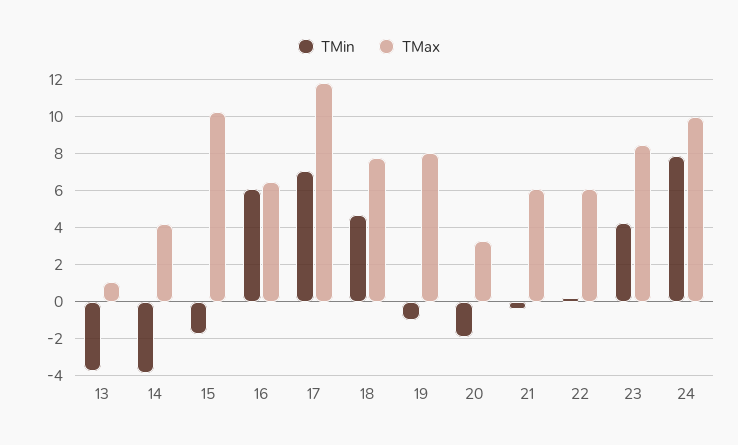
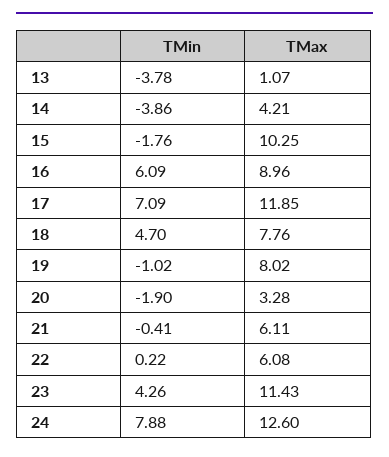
TMax, 16: 6.5 -> 8.96
TMax, 23: 8.5 -> 11.43
TMax, 24: 10 -> 12.6

